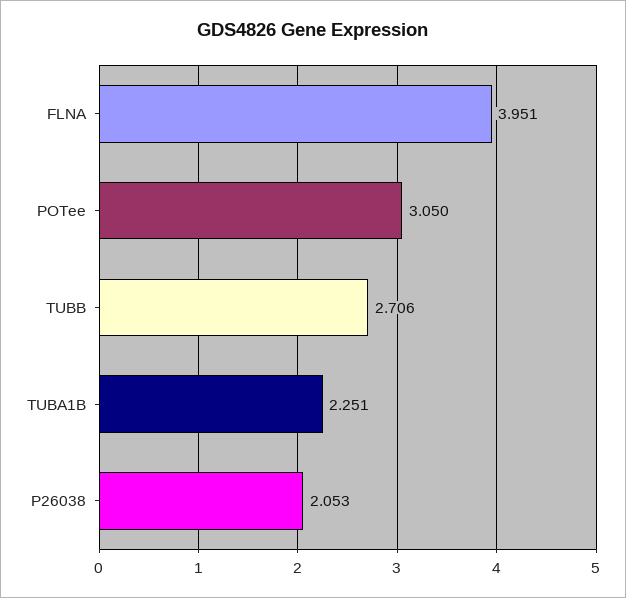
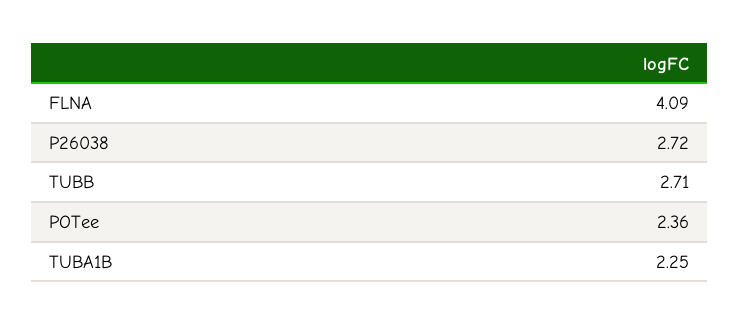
FLNA: 3.951 -> 4.09
POTee: 3.05 -> 2.36
P26038: 2.053 -> 2.72

